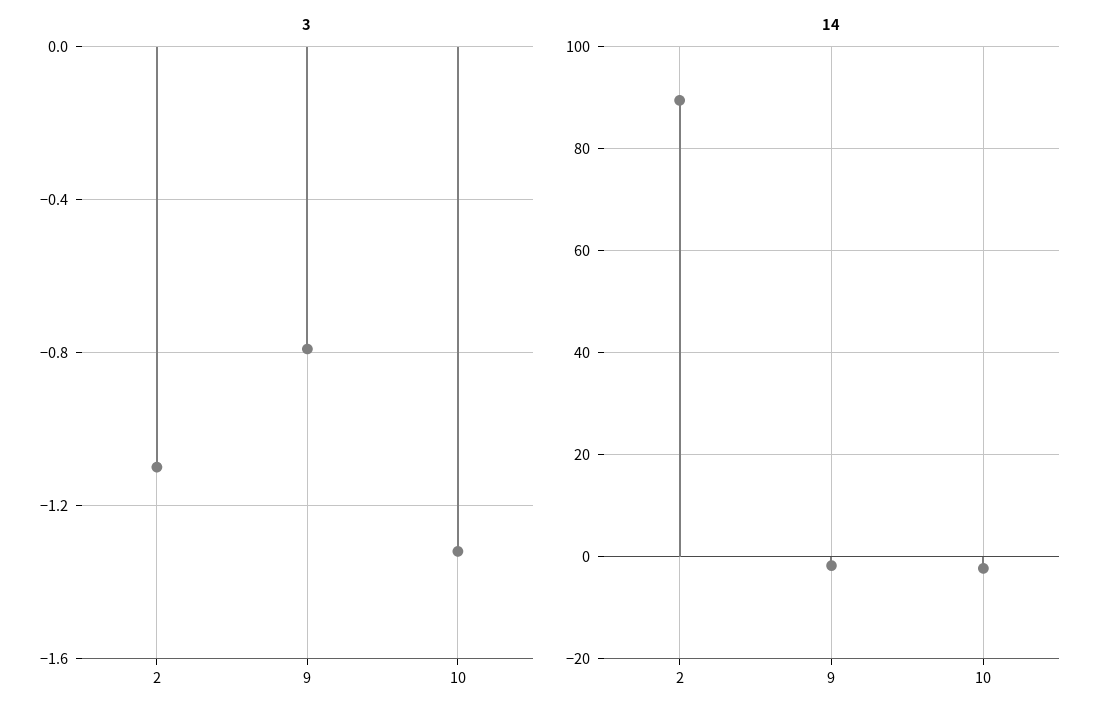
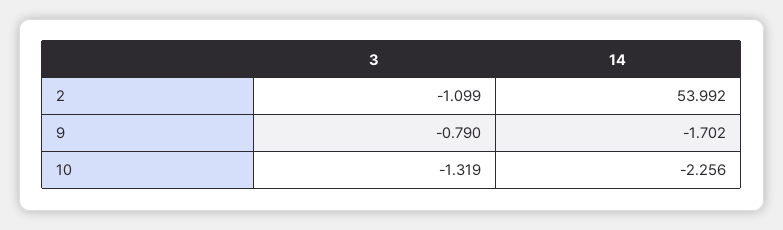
14, 2: 90 -> 53.992

